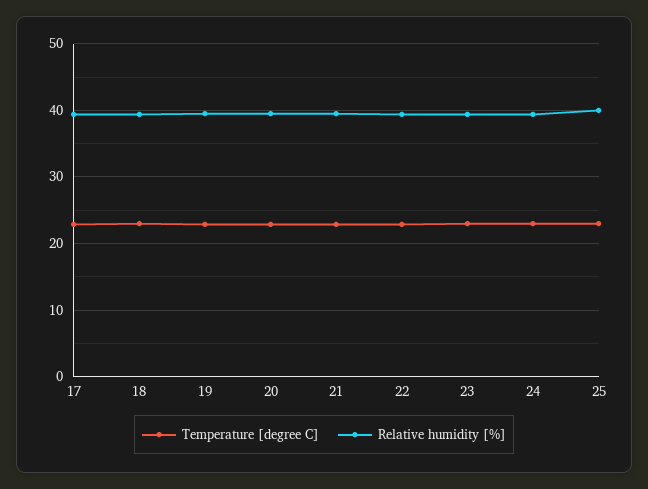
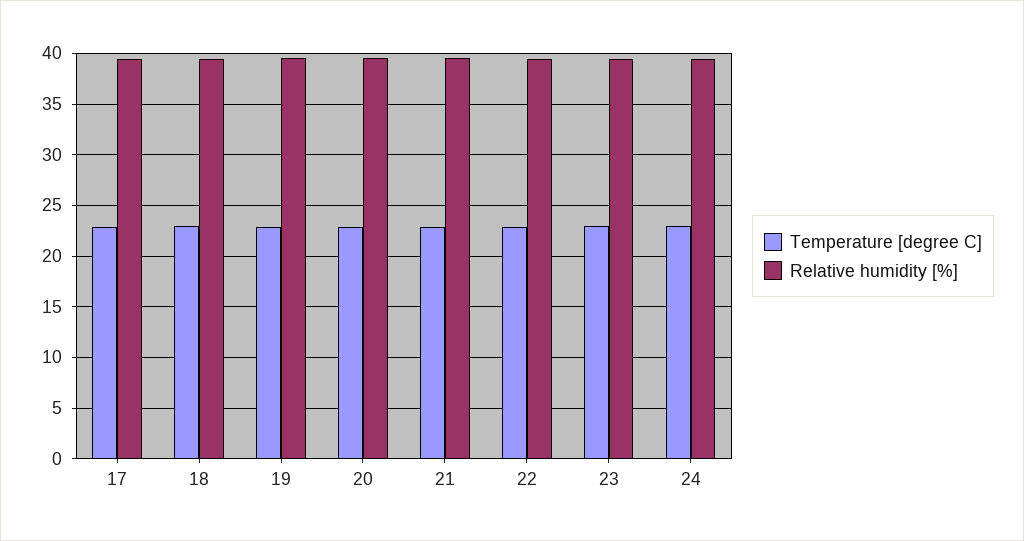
Temperature [degree C], 25: 23 -> none
Relative humidity [%], 25: 40 -> none

